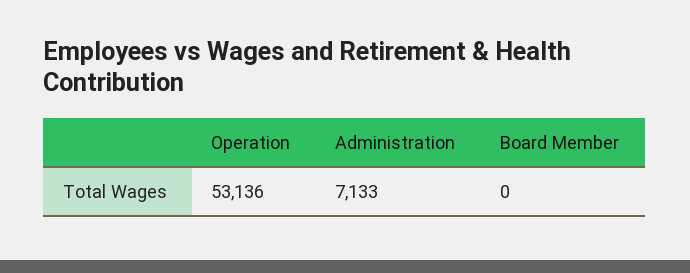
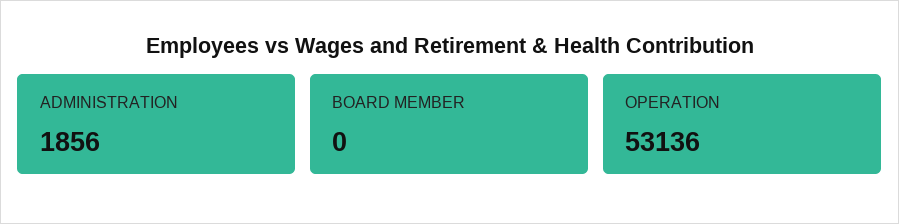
Administration: 7133 -> 1856

